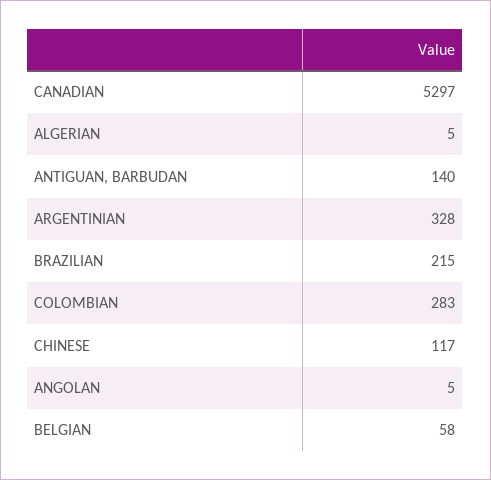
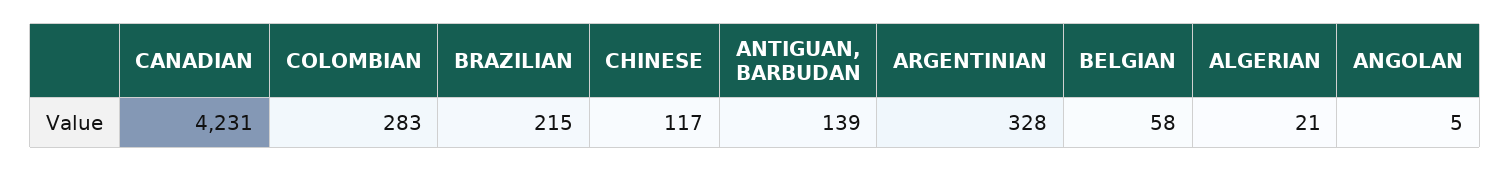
CANADIAN: 5297 -> 4231
ALGERIAN: 5 -> 21
ANTIGUAN, BARBUDAN: 140 -> 139

